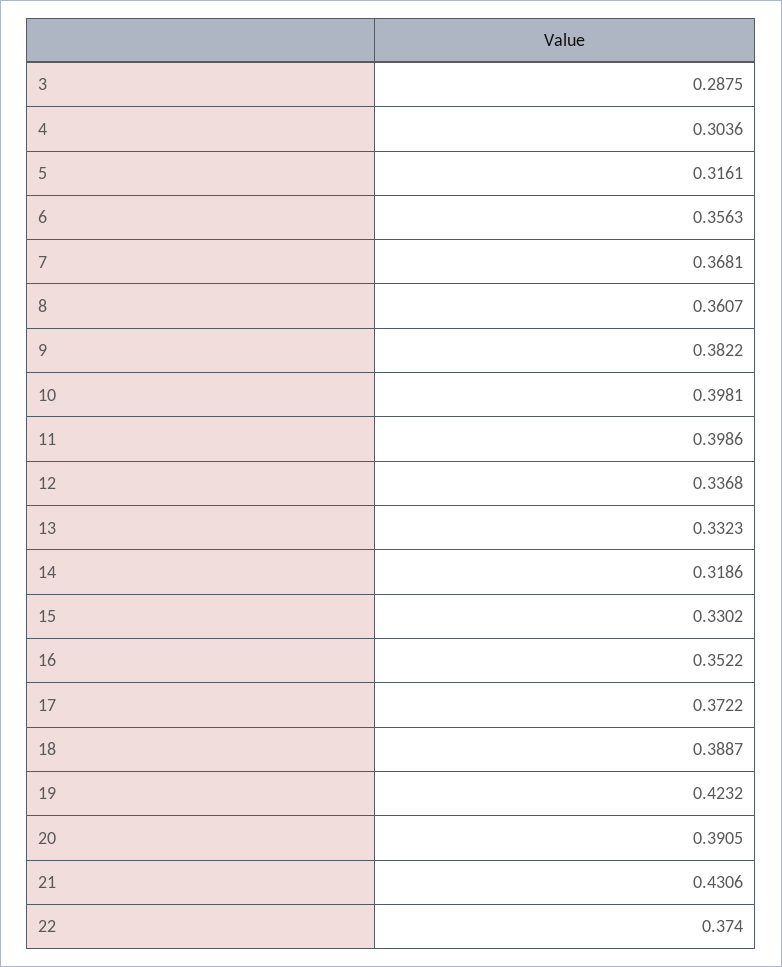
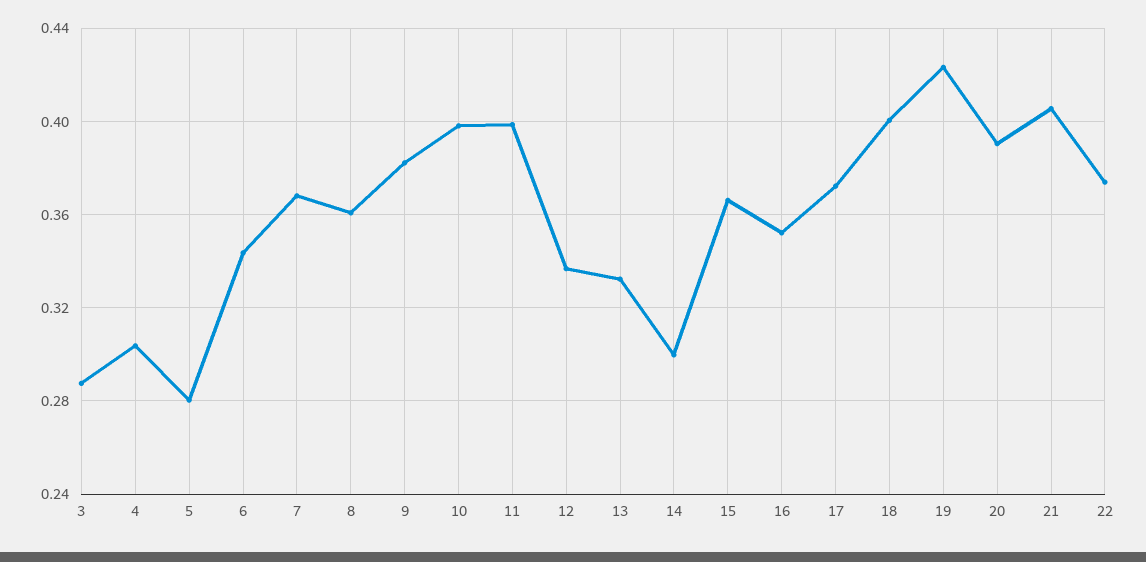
5: 0.3161 -> 0.28
6: 0.3563 -> 0.345
14: 0.3186 -> 0.3
15: 0.3302 -> 0.365
18: 0.3887 -> 0.4
21: 0.4306 -> 0.405

